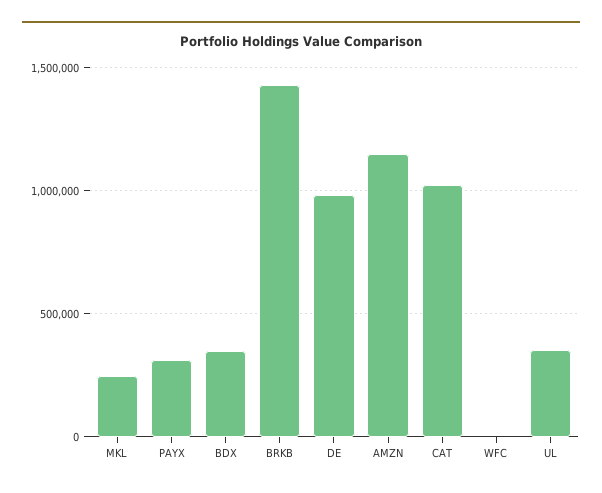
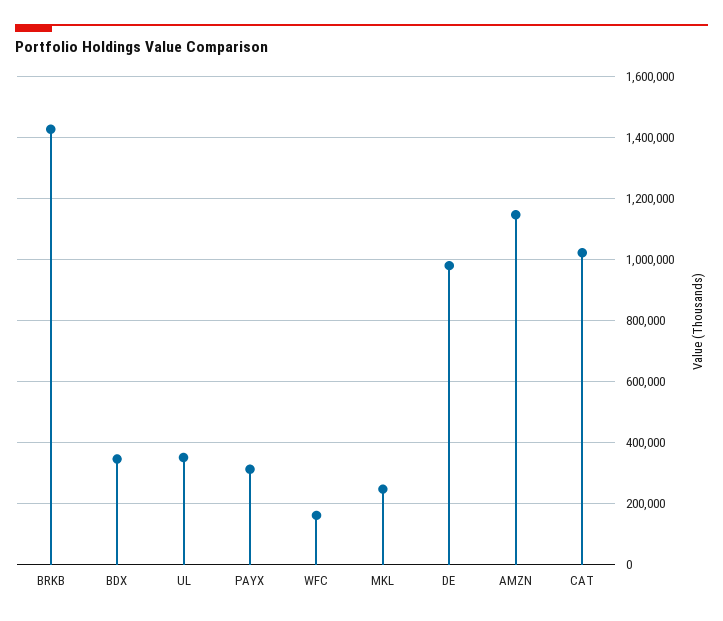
WFC: 0 -> 160000

